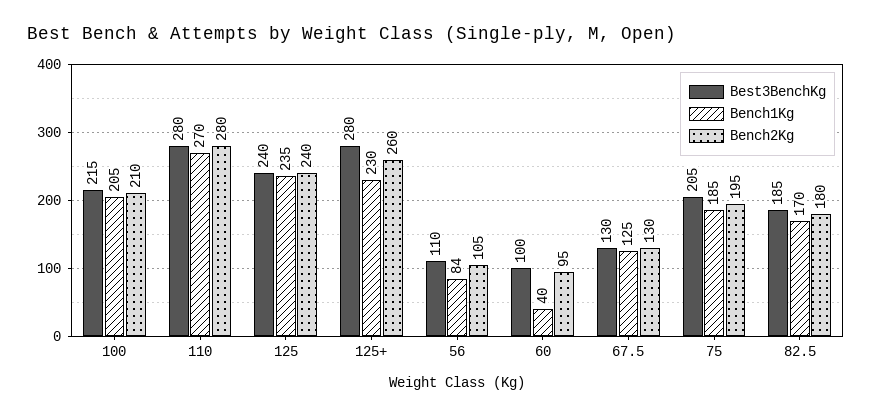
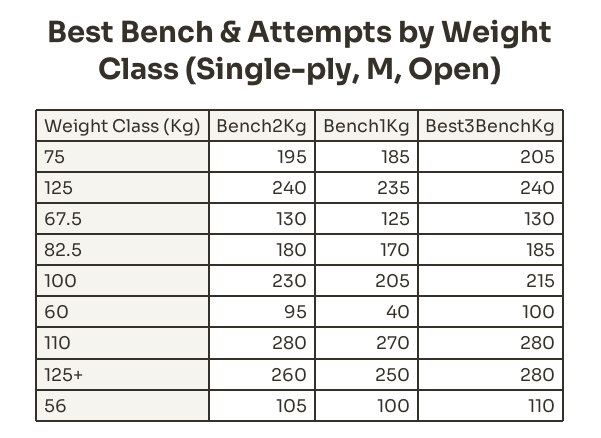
Bench2Kg, 100: 210 -> 230
Bench1Kg, 125+: 230 -> 250
Bench1Kg, 56: 84 -> 100

